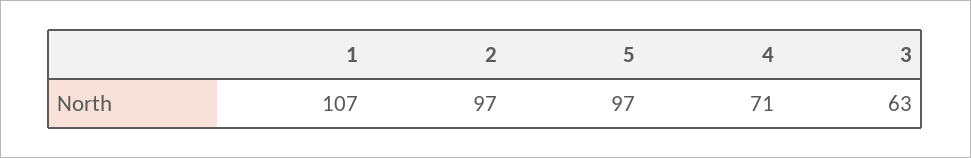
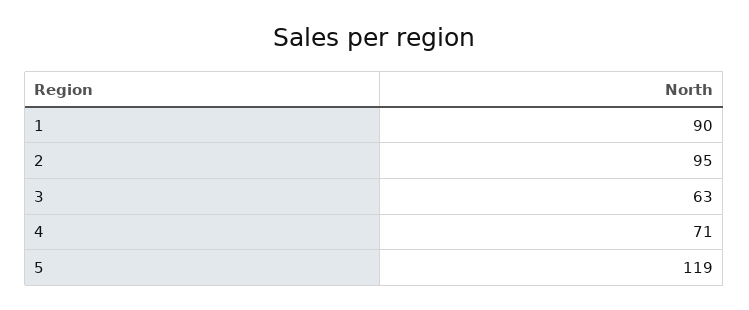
1: 107 -> 90
2: 97 -> 95
5: 97 -> 119

